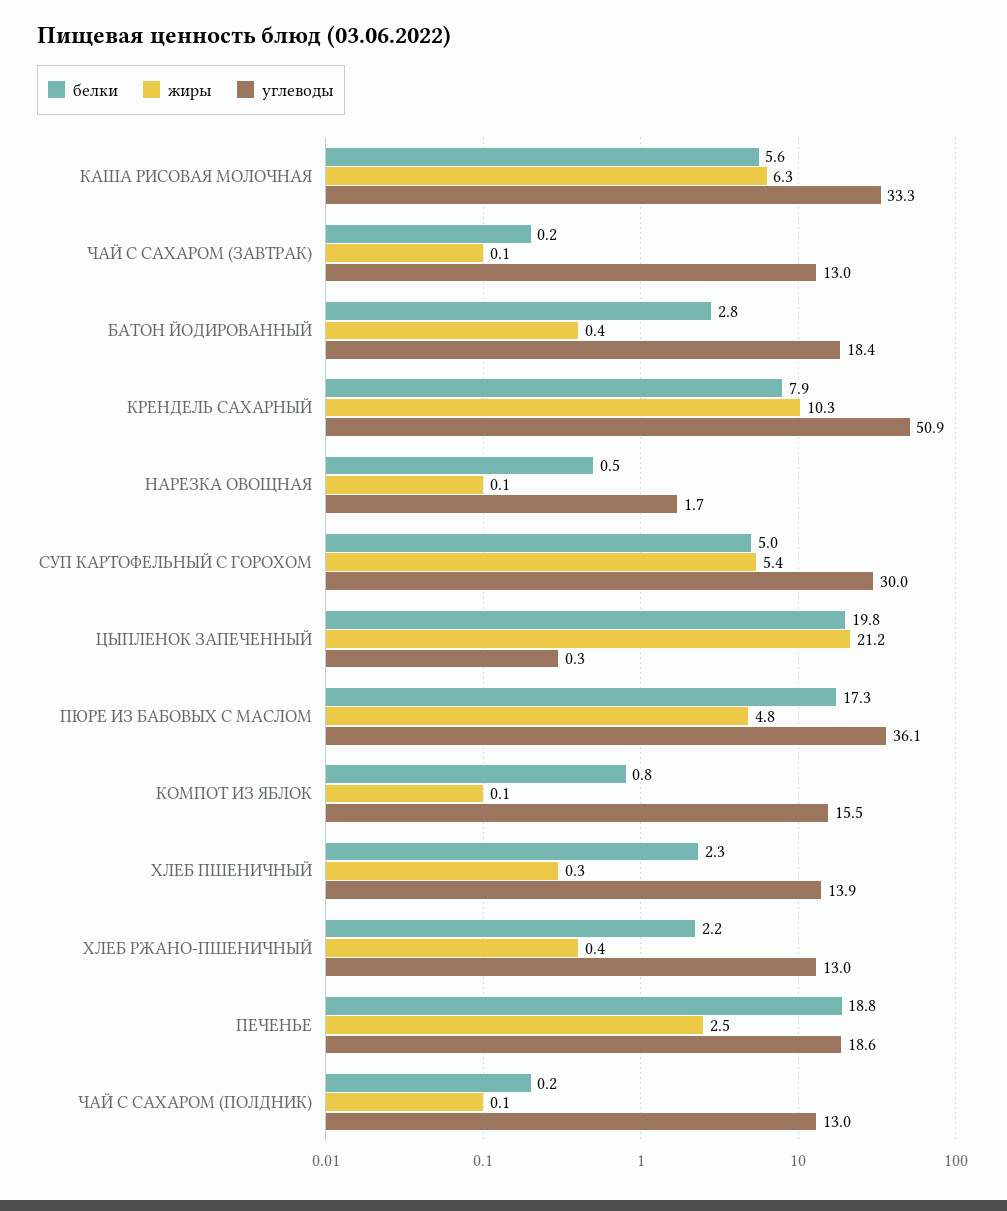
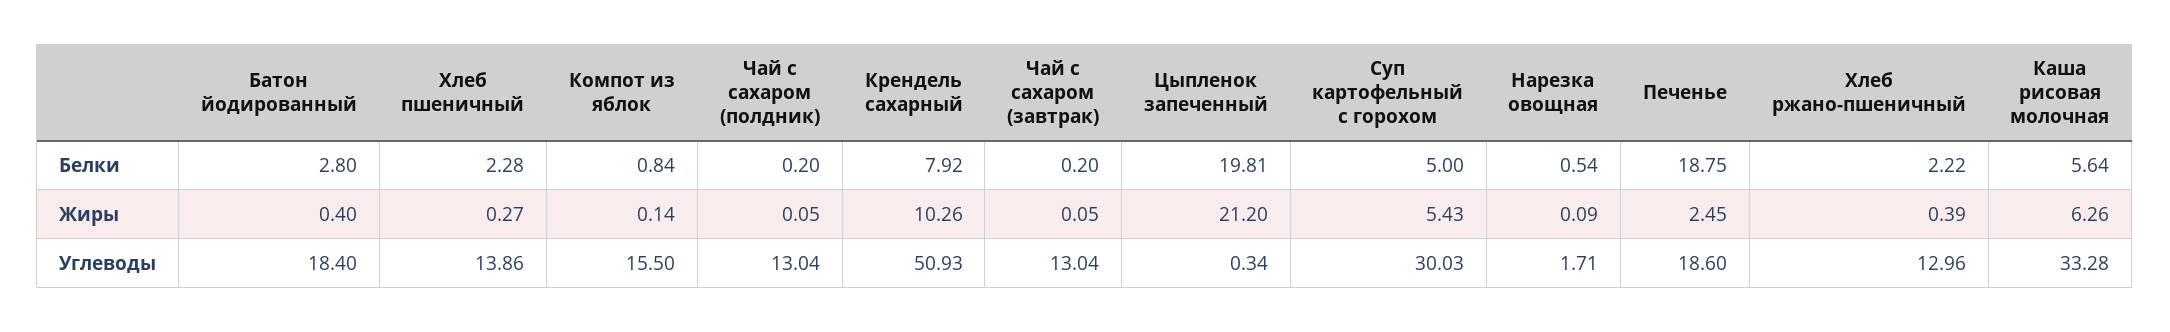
белки, ПЮРЕ ИЗ БАБОВЫХ С МАСЛОМ: 17.3 -> none
жиры, ПЮРЕ ИЗ БАБОВЫХ С МАСЛОМ: 4.8 -> none
углеводы, ПЮРЕ ИЗ БАБОВЫХ С МАСЛОМ: 36.1 -> none

